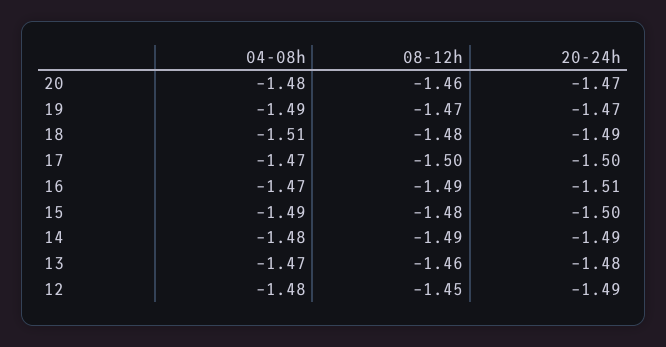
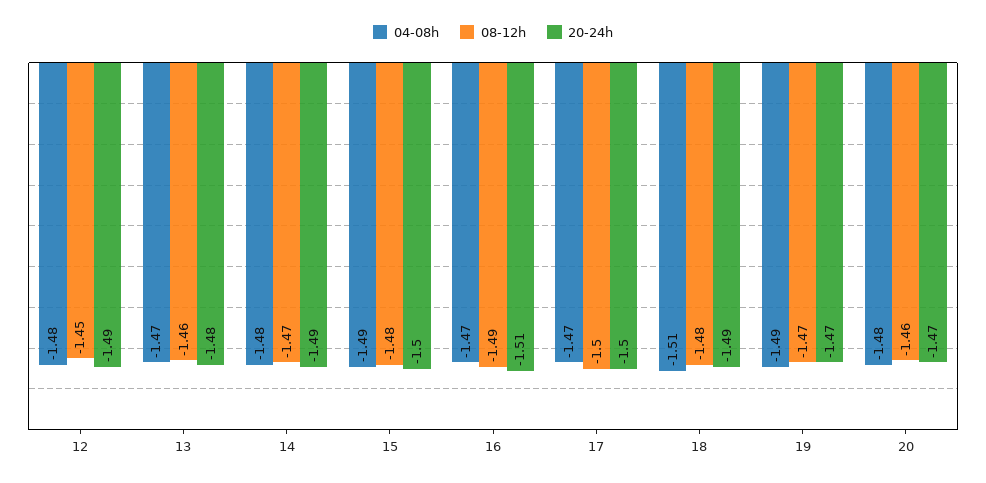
08-12h, 14: -1.49 -> -1.47

